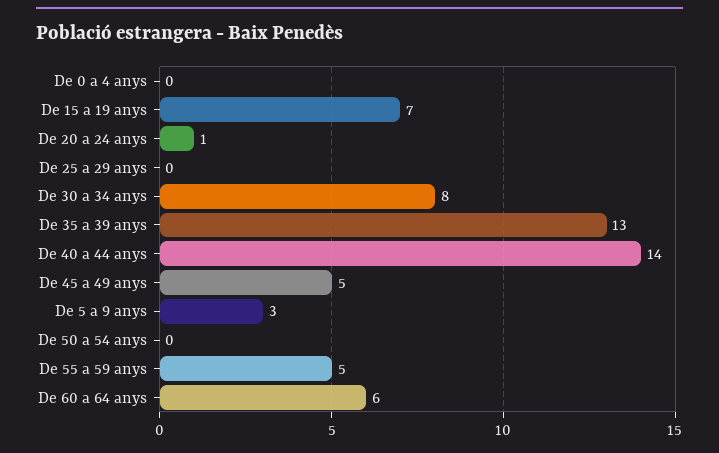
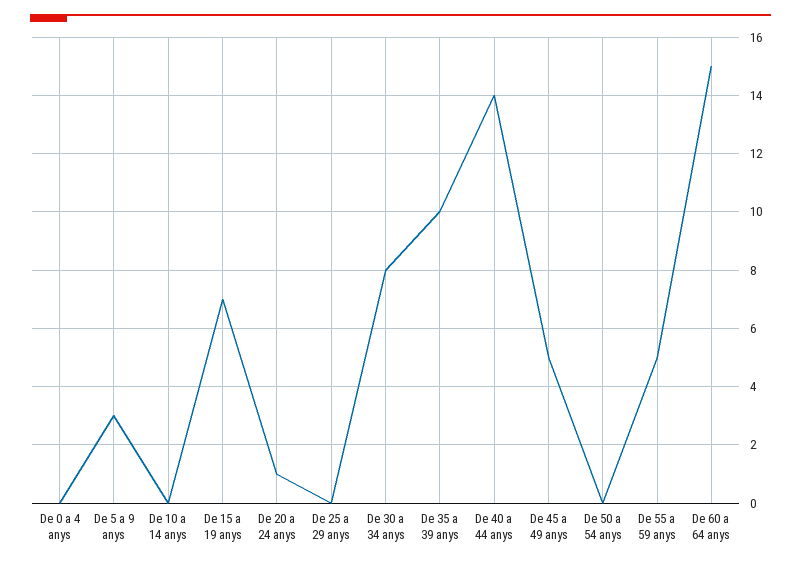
De 35 a 39 anys: 13 -> 10
De 60 a 64 anys: 6 -> 15
De 10 a 14 anys: none -> 0

